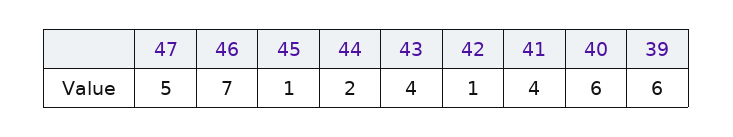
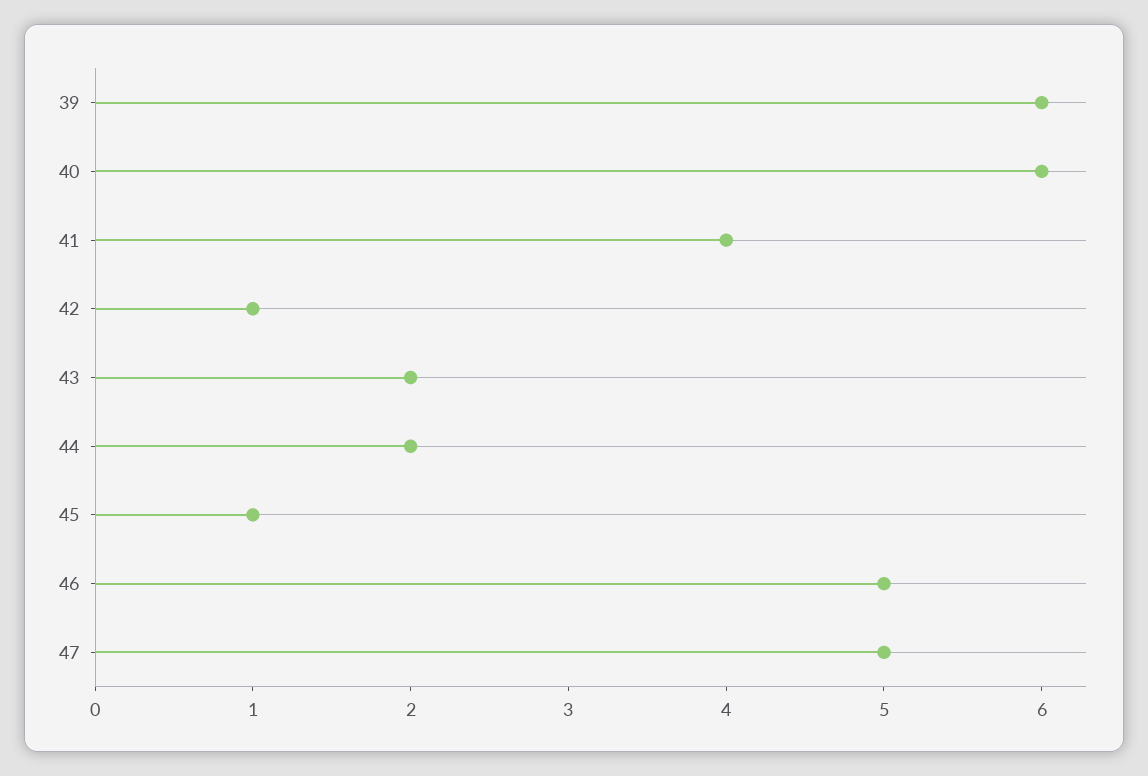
46: 7 -> 5
43: 4 -> 2

